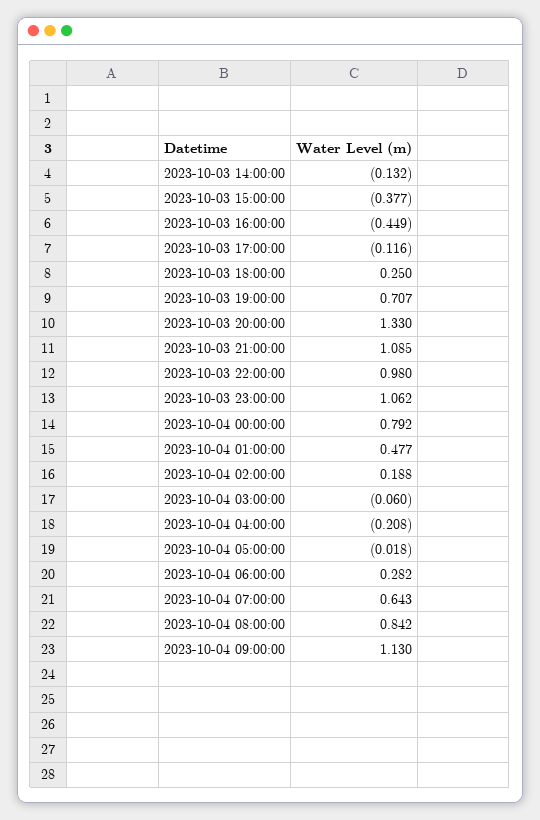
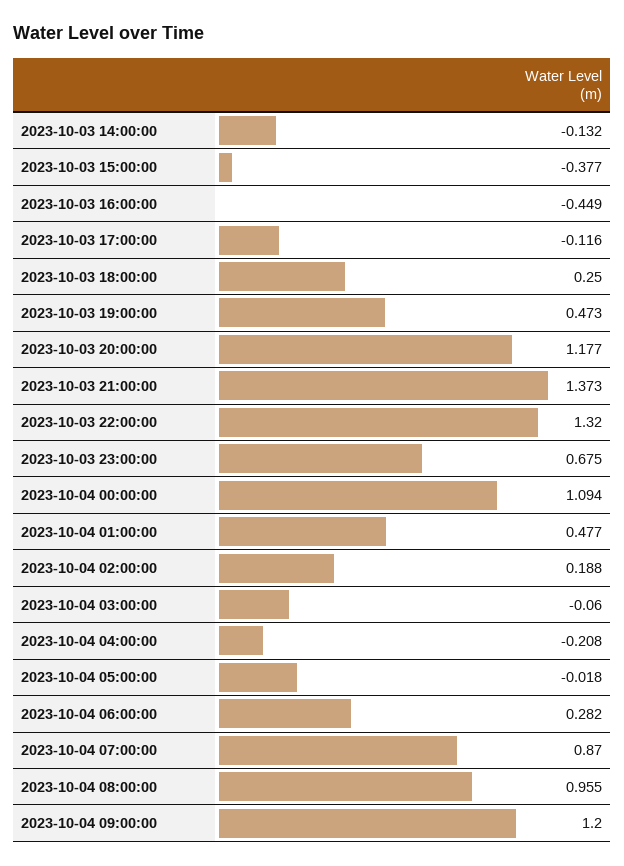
2023-10-03 19:00:00: 0.707 -> 0.473
2023-10-03 20:00:00: 1.33 -> 1.177
2023-10-03 21:00:00: 1.085 -> 1.373
2023-10-03 22:00:00: 0.98 -> 1.32
2023-10-03 23:00:00: 1.062 -> 0.675
2023-10-04 00:00:00: 0.792 -> 1.094
2023-10-04 07:00:00: 0.643 -> 0.87
2023-10-04 08:00:00: 0.842 -> 0.955
2023-10-04 09:00:00: 1.13 -> 1.2

